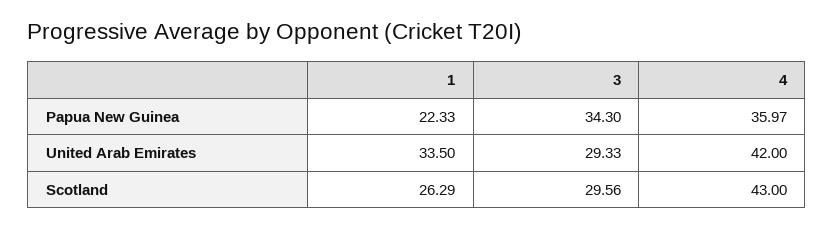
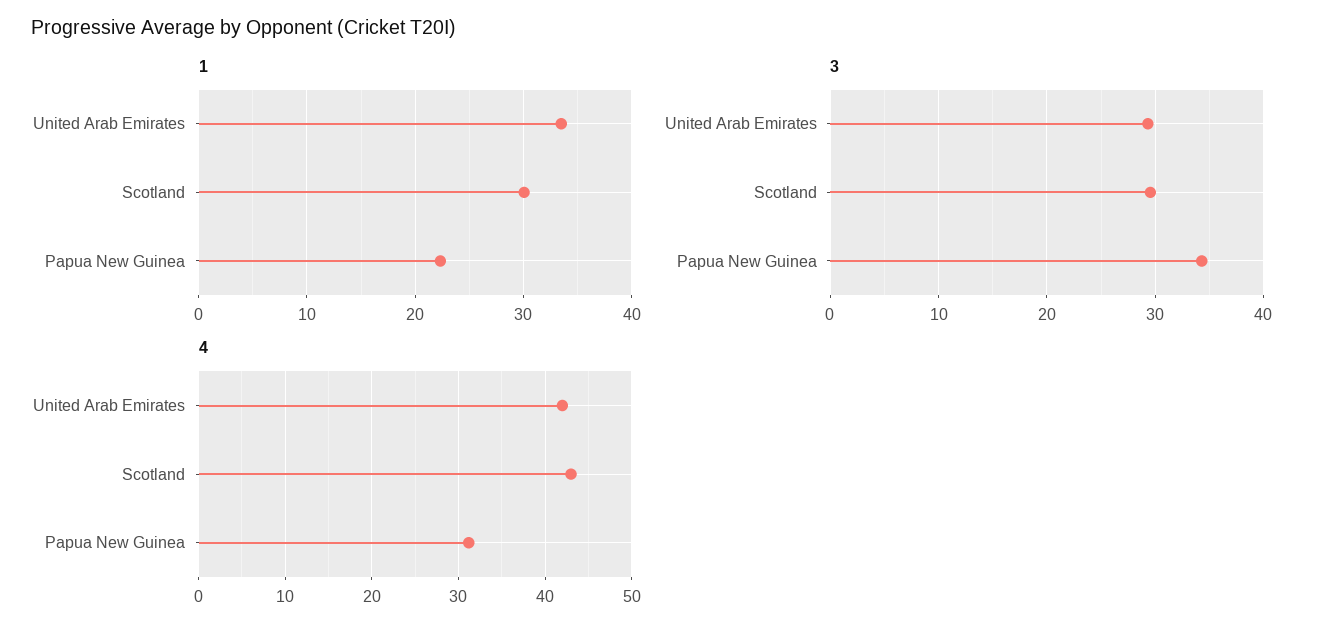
4, Papua New Guinea: 35.97 -> 31
1, Scotland: 26.29 -> 30

